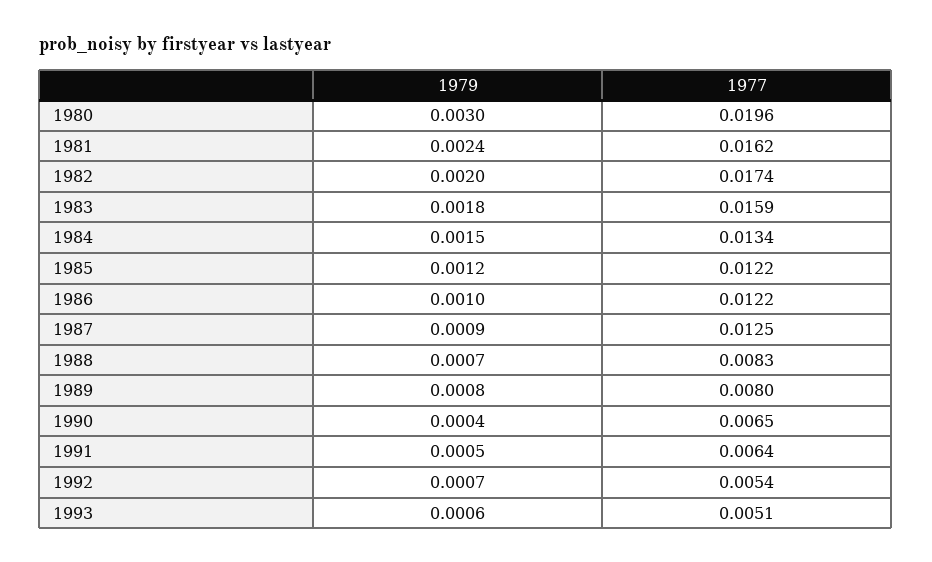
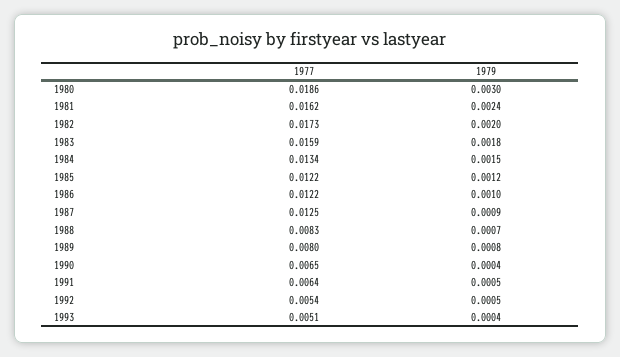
1977, 1980: 0.0196 -> 0.0186
1977, 1982: 0.0174 -> 0.0173
1979, 1992: 0.0007 -> 0.0005
1979, 1993: 0.0006 -> 0.0004

